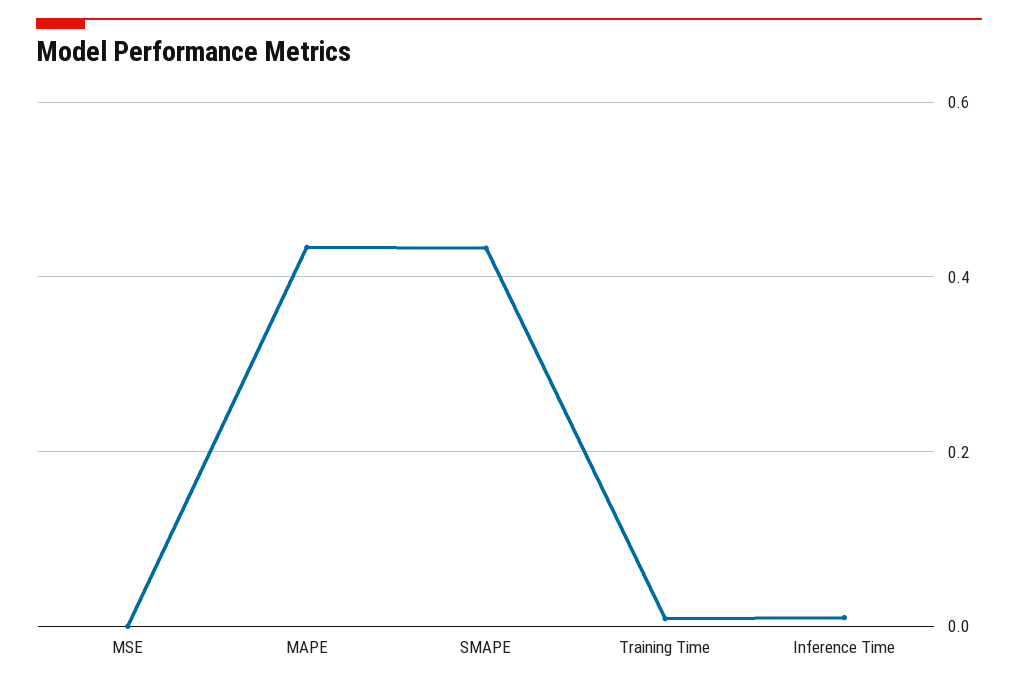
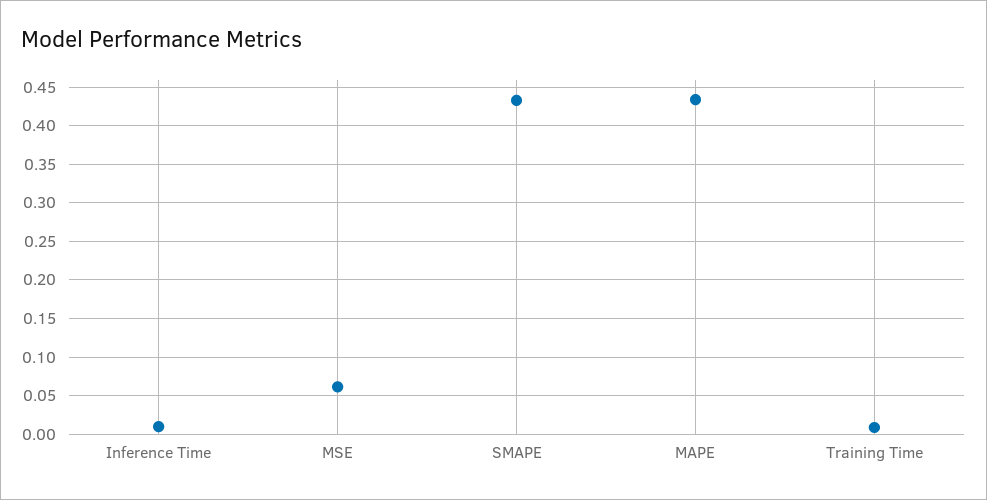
MSE: 0 -> 0.06

